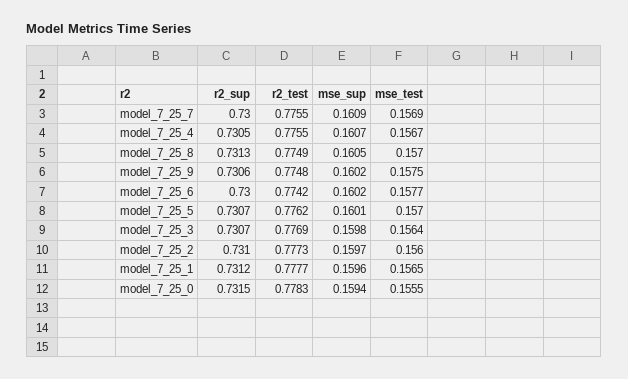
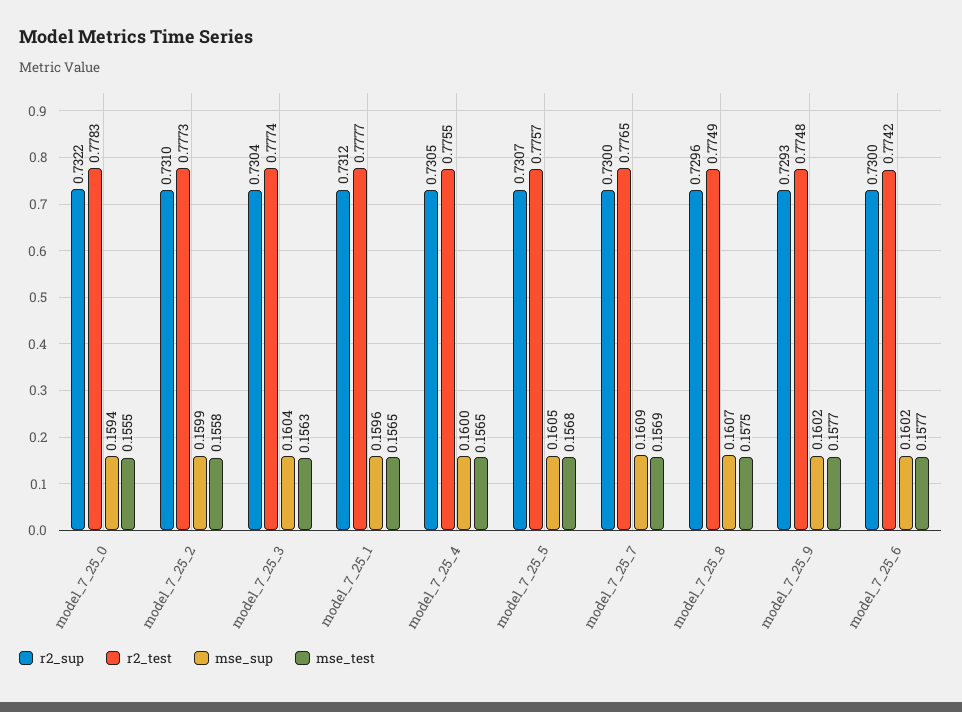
r2_test, model_7_25_7: 0.7755 -> 0.7765
mse_sup, model_7_25_4: 0.1607 -> 0.16
mse_test, model_7_25_4: 0.1567 -> 0.1565
r2_sup, model_7_25_8: 0.7313 -> 0.7296
mse_sup, model_7_25_8: 0.1605 -> 0.1607
mse_test, model_7_25_8: 0.157 -> 0.1575
r2_sup, model_7_25_9: 0.7306 -> 0.7293
mse_test, model_7_25_9: 0.1575 -> 0.1577
r2_test, model_7_25_5: 0.7762 -> 0.7757
mse_sup, model_7_25_5: 0.1601 -> 0.1605
mse_test, model_7_25_5: 0.157 -> 0.1568
r2_sup, model_7_25_3: 0.7307 -> 0.7304
r2_test, model_7_25_3: 0.7769 -> 0.7774
mse_sup, model_7_25_3: 0.1598 -> 0.1604
mse_test, model_7_25_3: 0.1564 -> 0.1563
mse_sup, model_7_25_2: 0.1597 -> 0.1599
mse_test, model_7_25_2: 0.156 -> 0.1558
r2_sup, model_7_25_0: 0.7315 -> 0.7322

